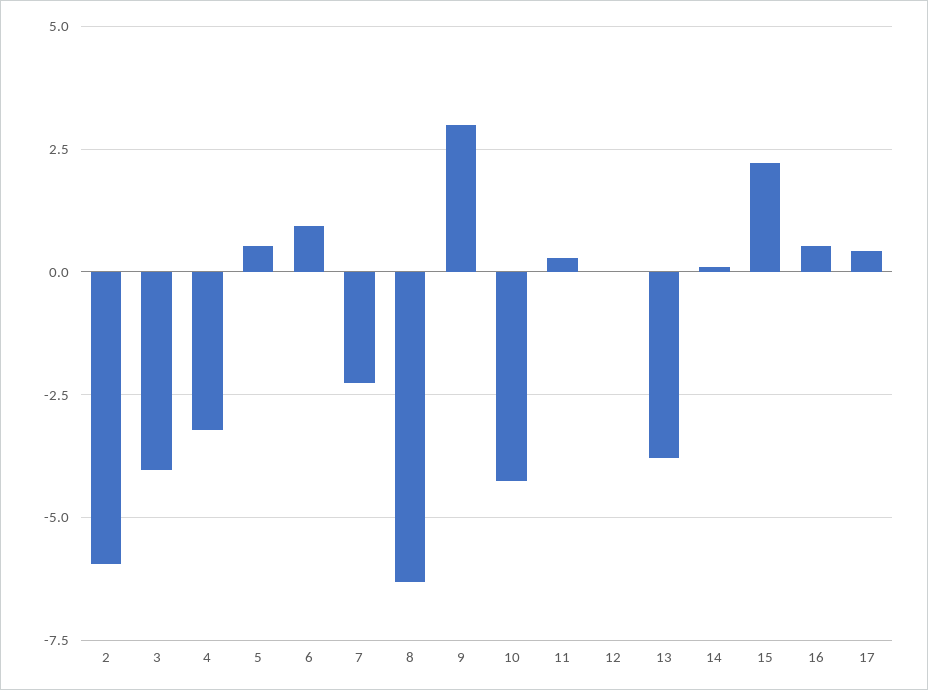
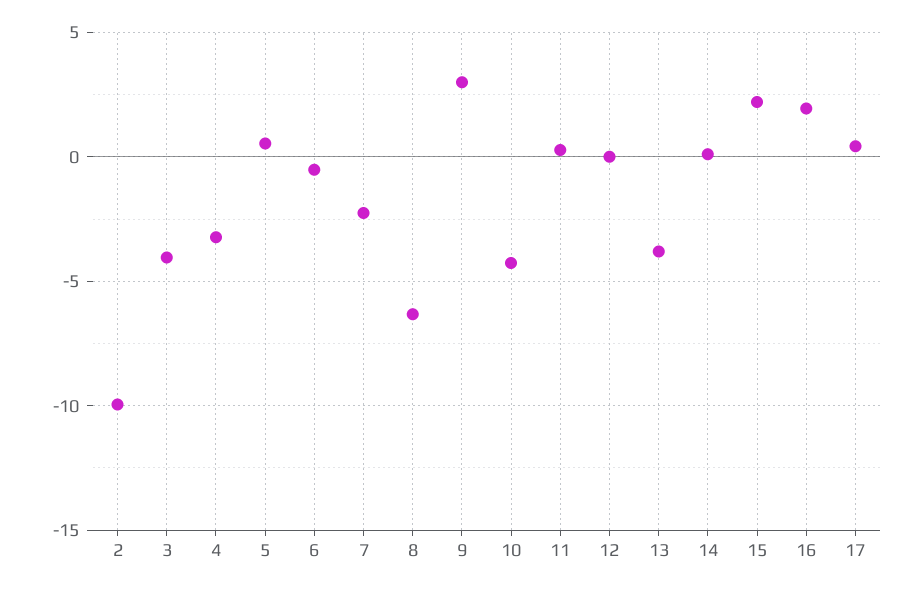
2: -6 -> -10
6: 1 -> -0.5
16: 0.5 -> 2

